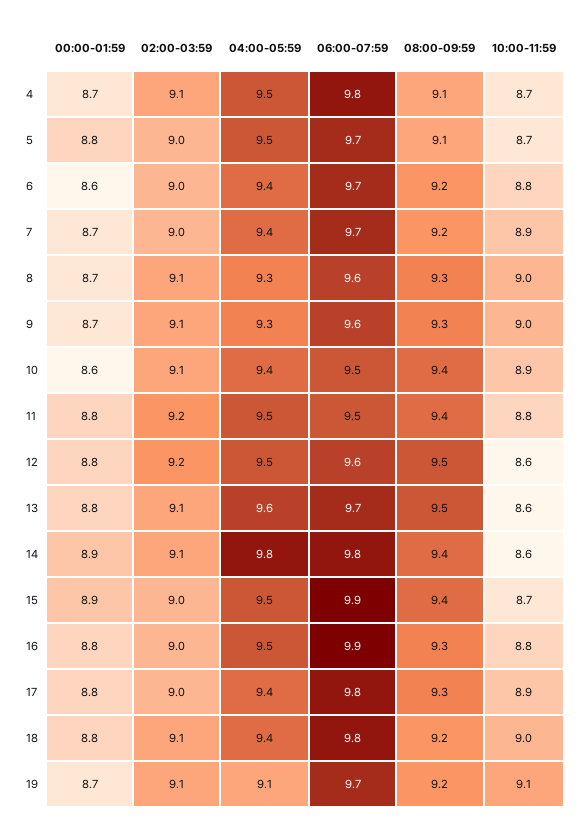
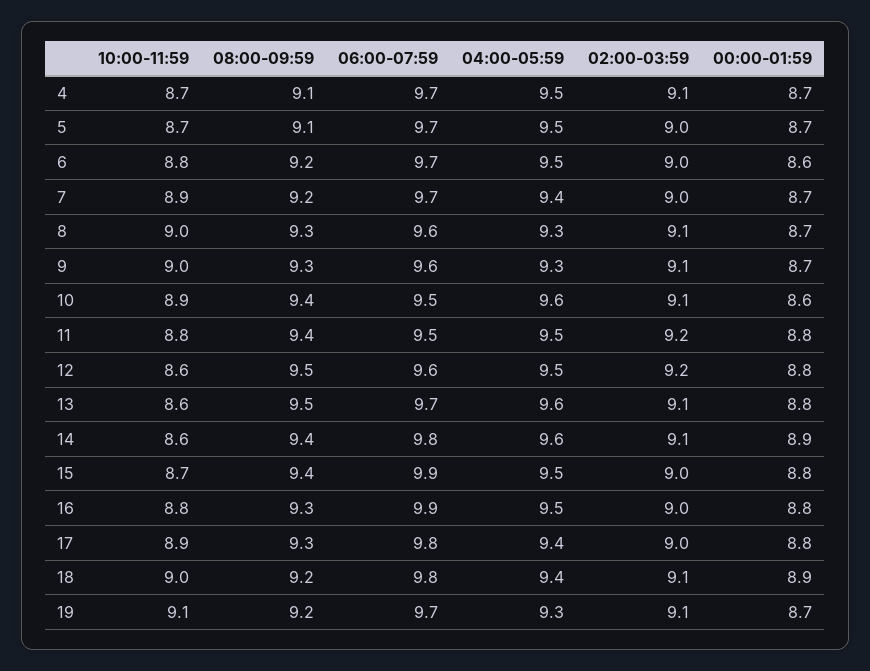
06:00-07:59, 4: 9.8 -> 9.7
00:00-01:59, 5: 8.8 -> 8.7
04:00-05:59, 6: 9.4 -> 9.5
04:00-05:59, 10: 9.4 -> 9.6
04:00-05:59, 14: 9.8 -> 9.6
00:00-01:59, 15: 8.9 -> 8.8
00:00-01:59, 18: 8.8 -> 8.9
04:00-05:59, 19: 9.1 -> 9.3

